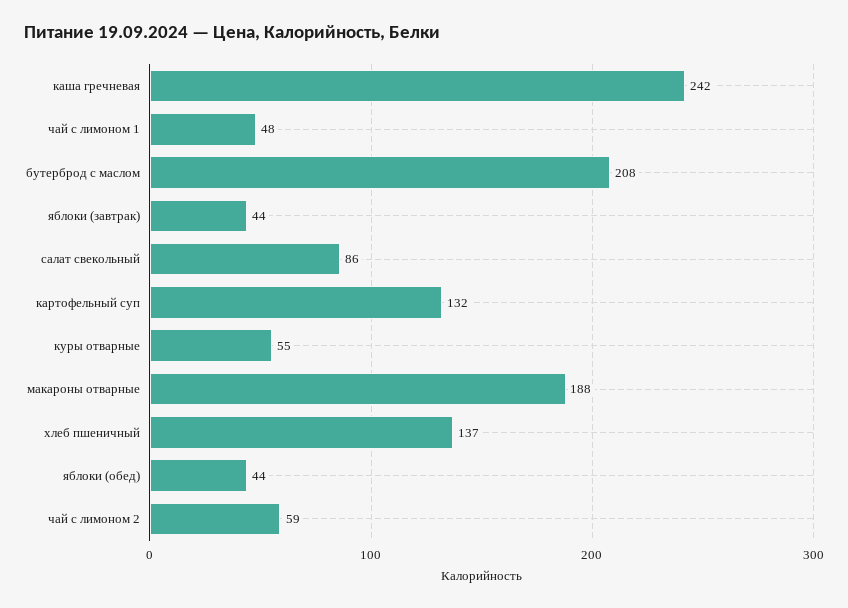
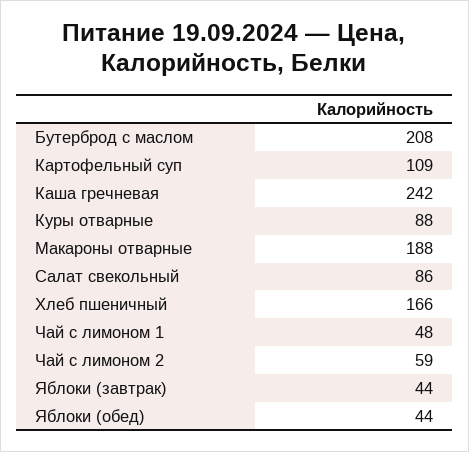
картофельный суп: 132 -> 109
куры отварные: 55 -> 88
хлеб пшеничный: 137 -> 166

